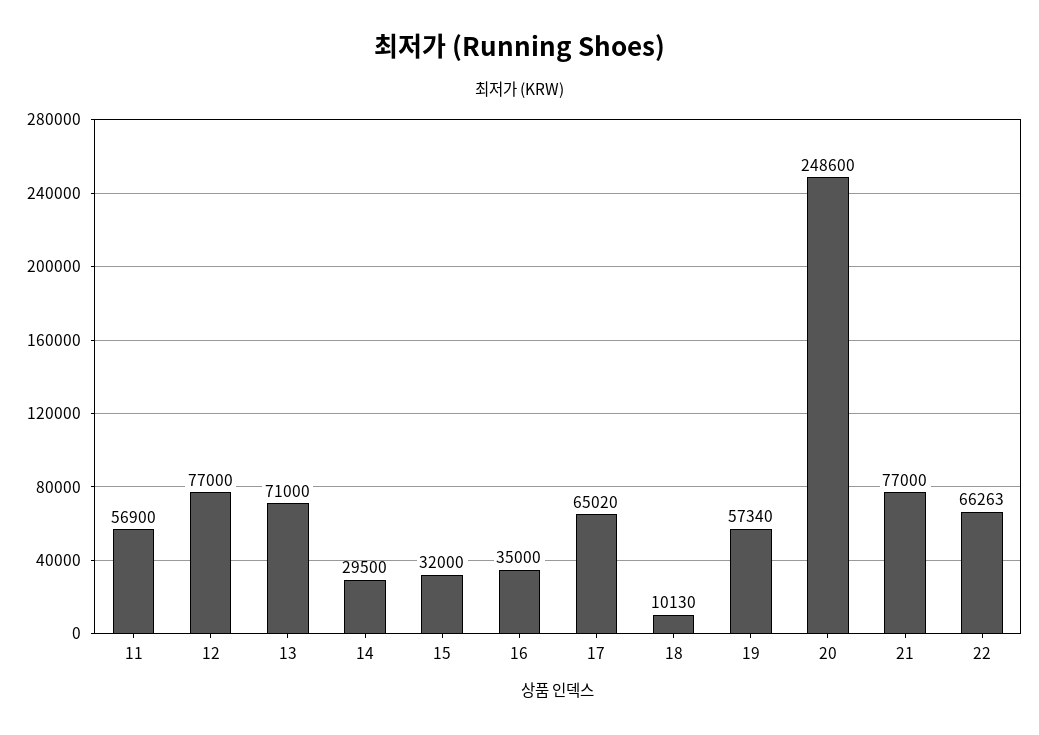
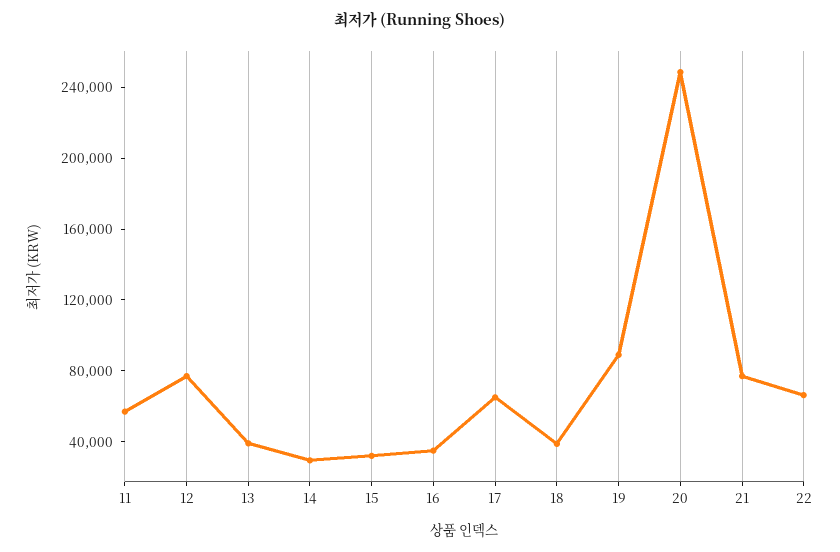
13: 71000 -> 40000
18: 10130 -> 40000
19: 57340 -> 90000

